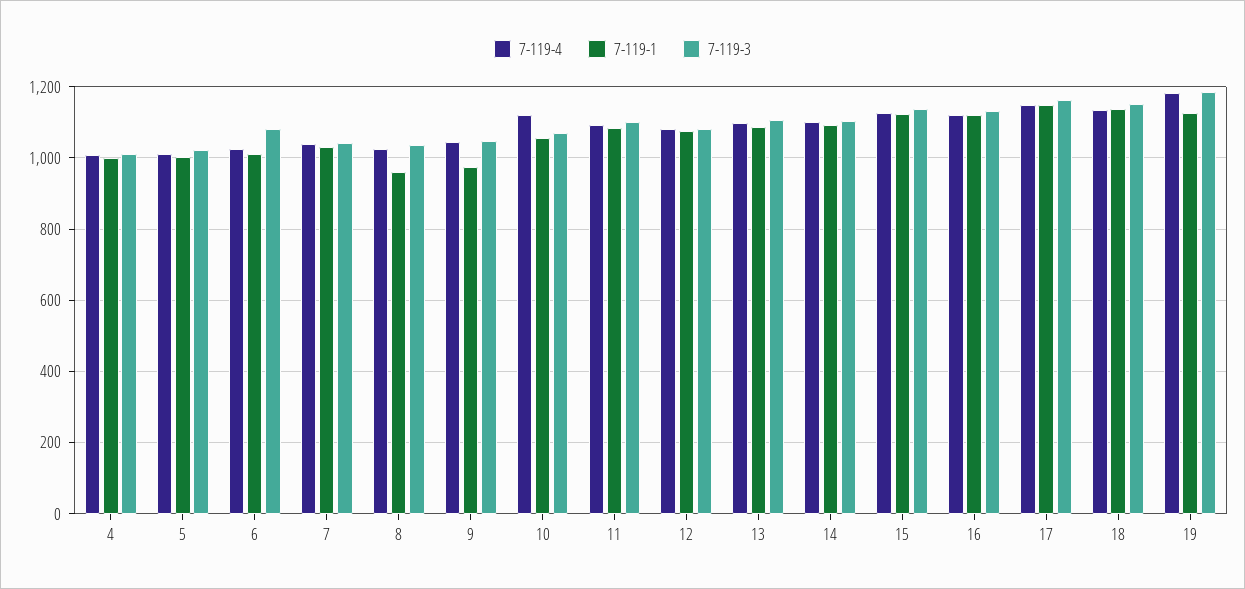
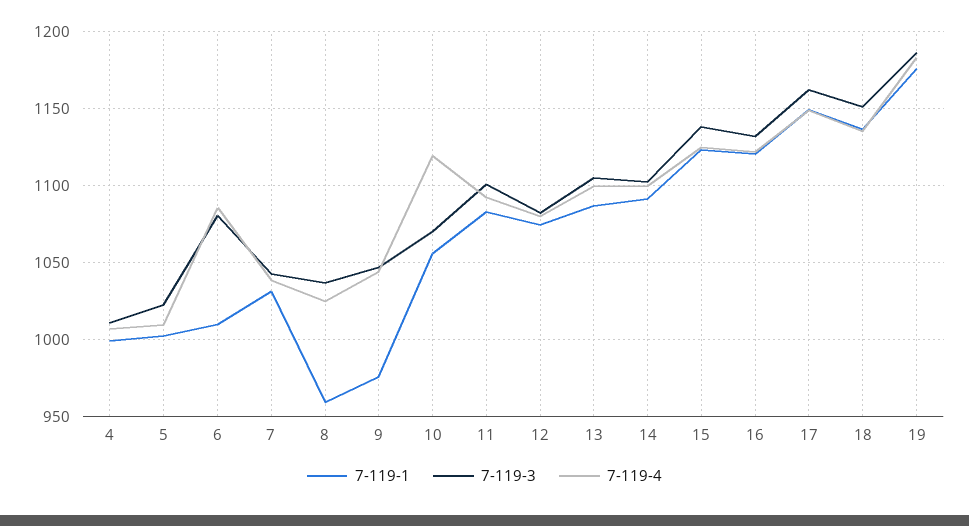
7-119-4, 6: 1020 -> 1085
7-119-1, 19: 1120 -> 1175

